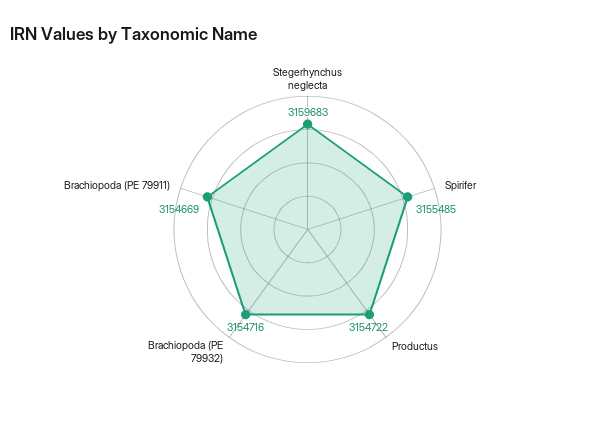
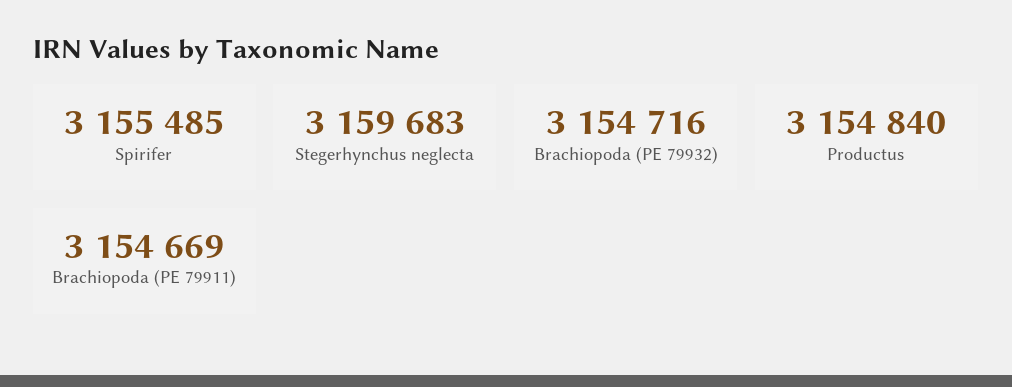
Productus: 3154722 -> 3154840

